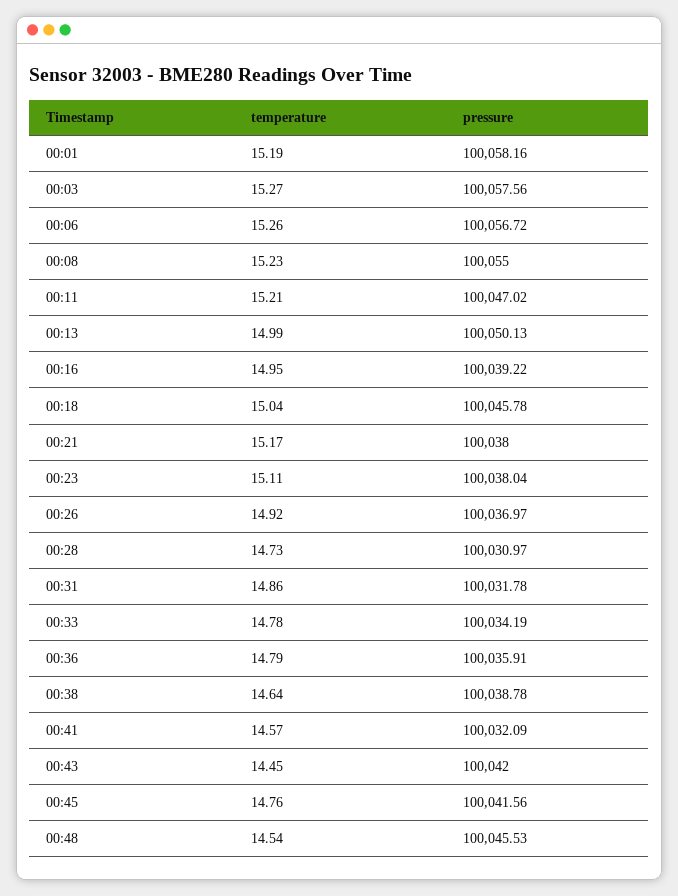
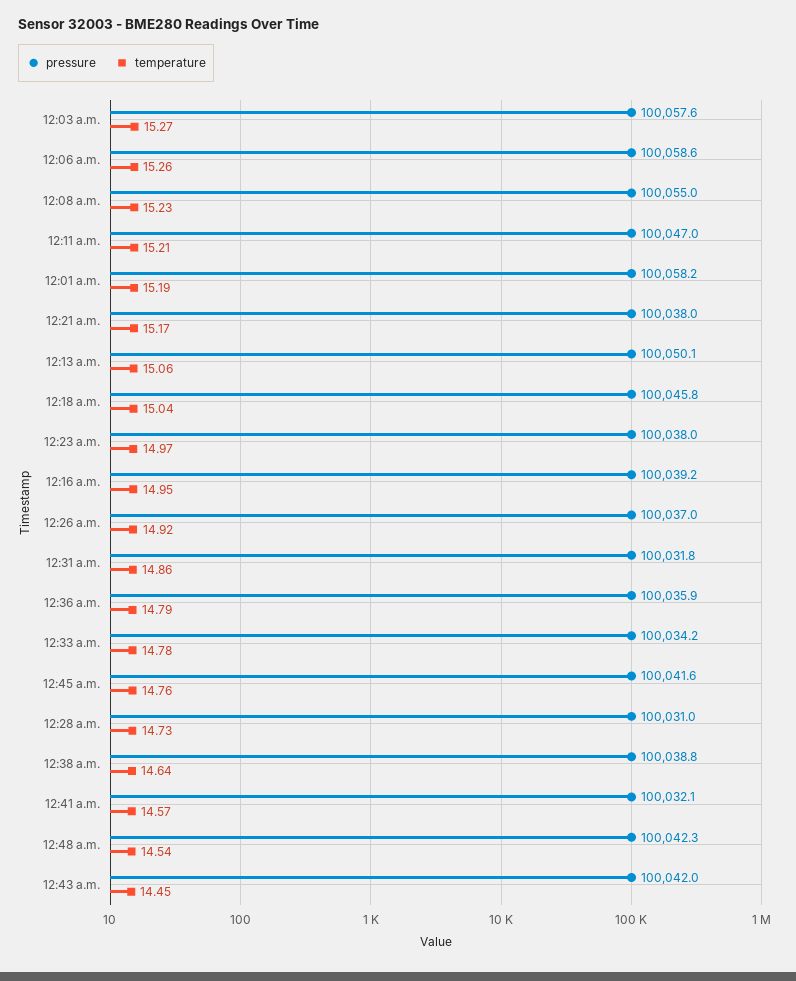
pressure, 00:06: 100056.72 -> 100058.6
temperature, 00:13: 14.99 -> 15.06
temperature, 00:23: 15.11 -> 14.97
pressure, 00:48: 100045.53 -> 100042.3

